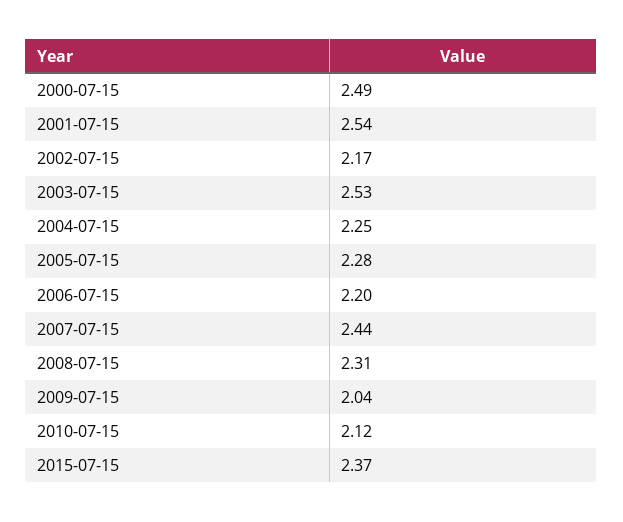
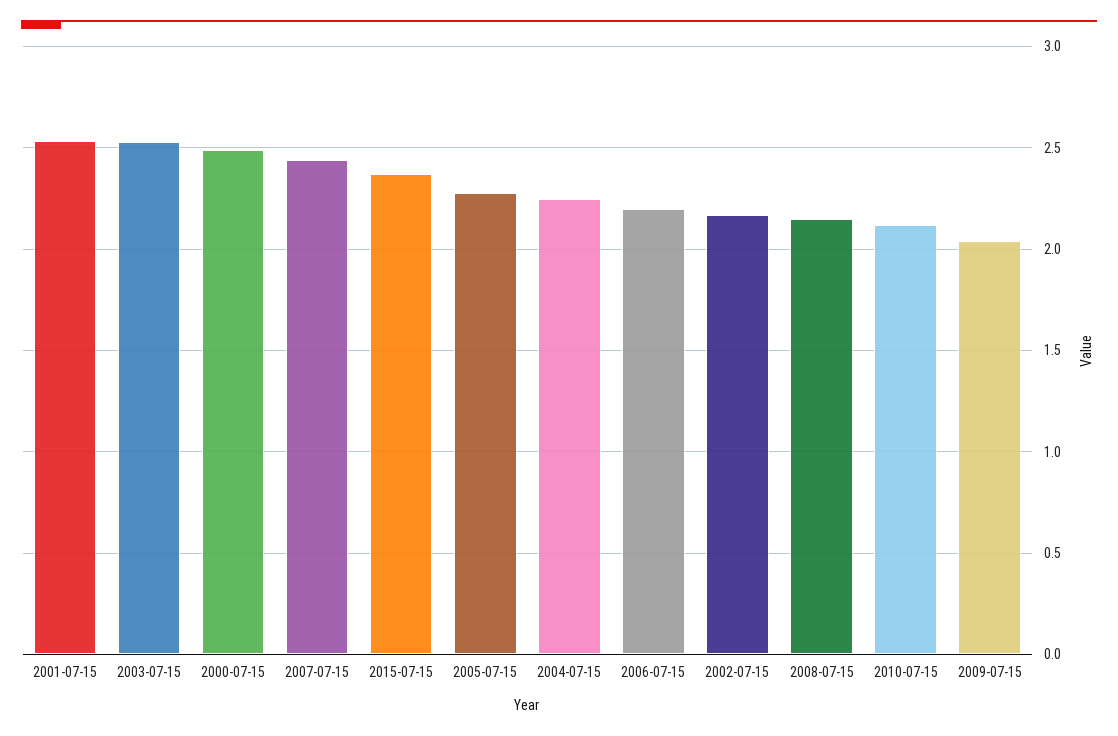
2008-07-15: 2.31 -> 2.15

